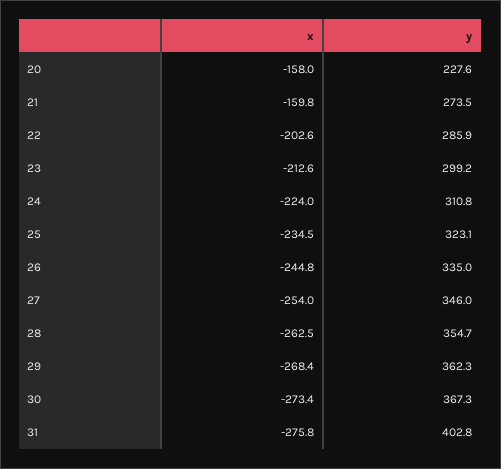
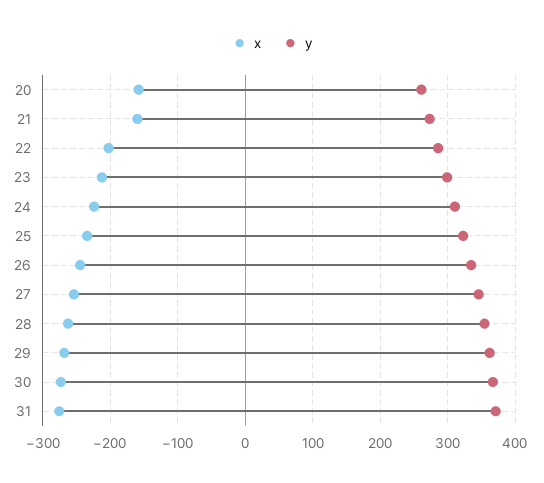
y, 20: 227.6 -> 260
y, 31: 402.8 -> 370

